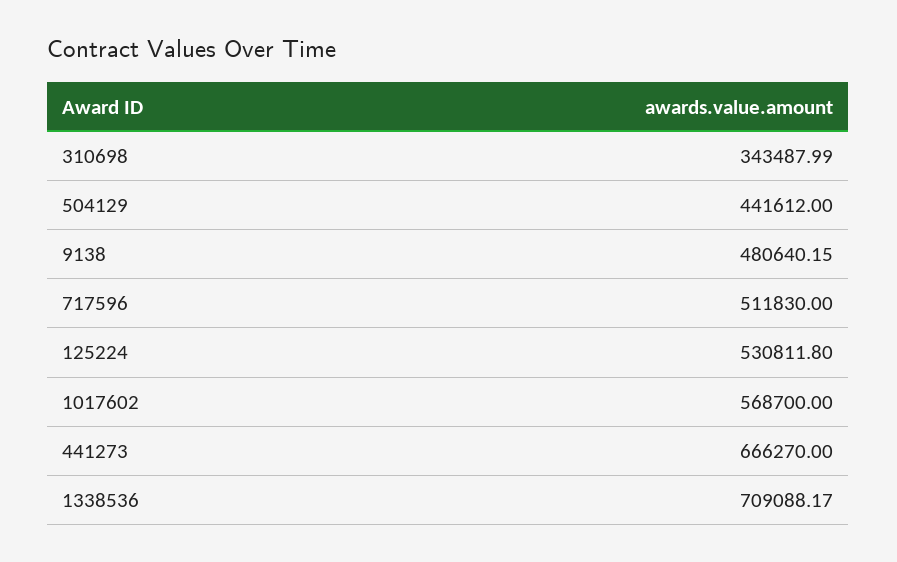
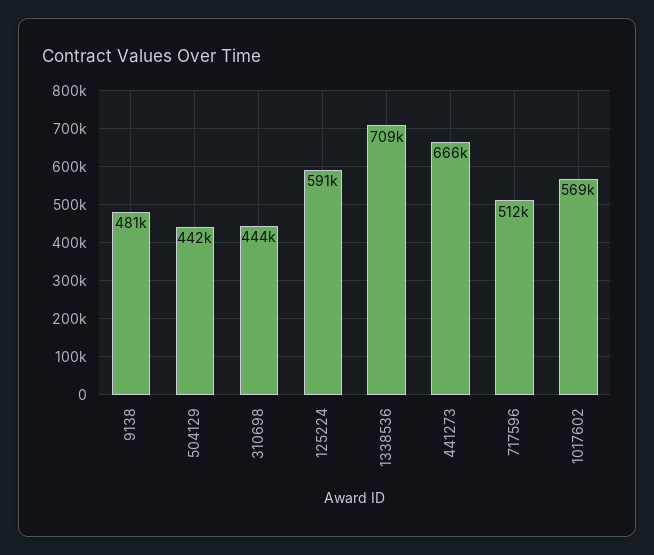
310698: 343487.99 -> 444000
125224: 530811.8 -> 591000

